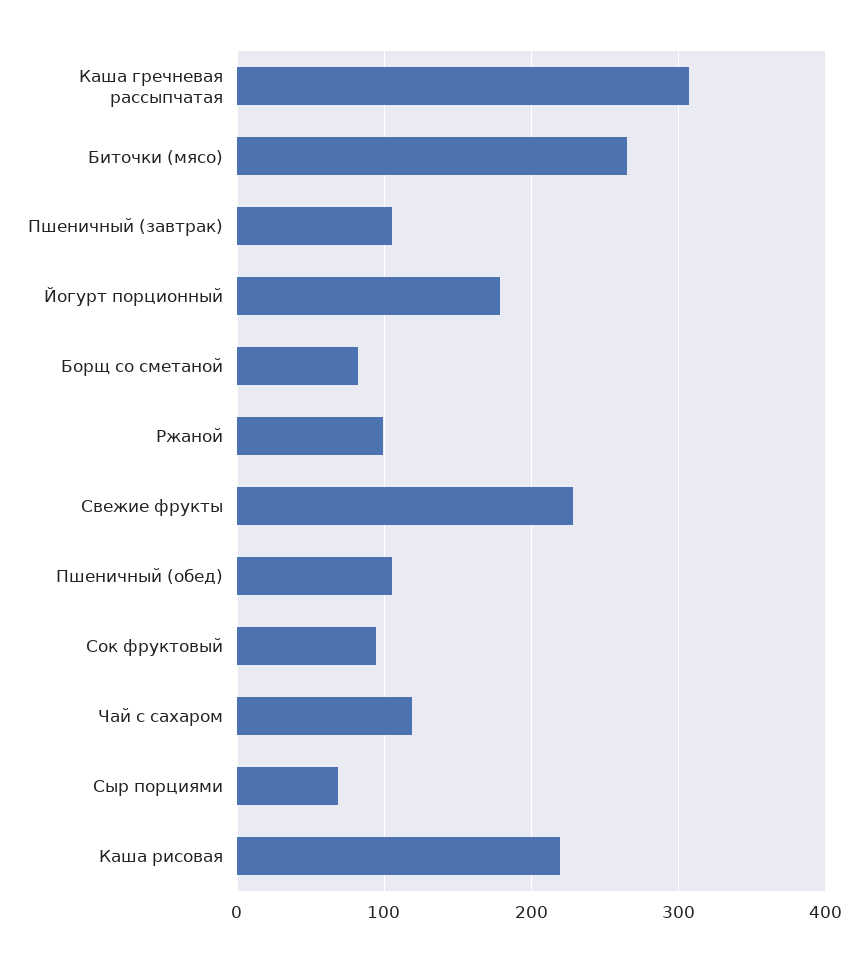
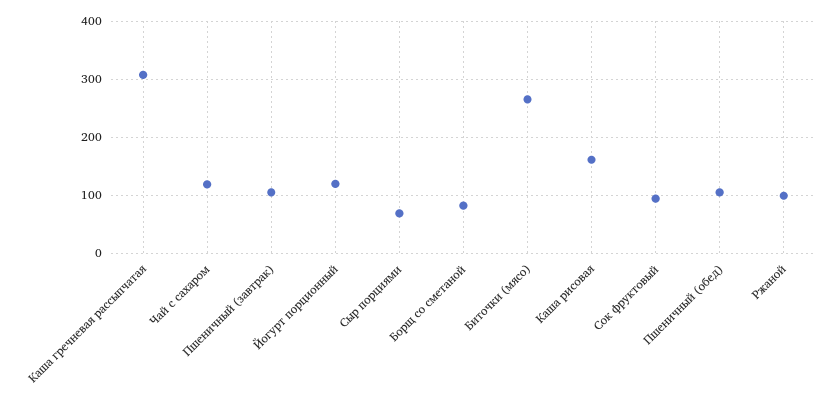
Йогурт порционный: 180 -> 120
Свежие фрукты: 230 -> none
Каша рисовая: 220 -> 160

